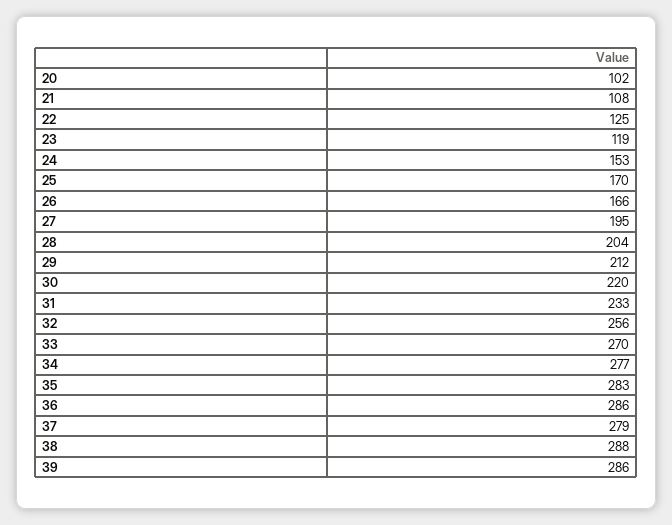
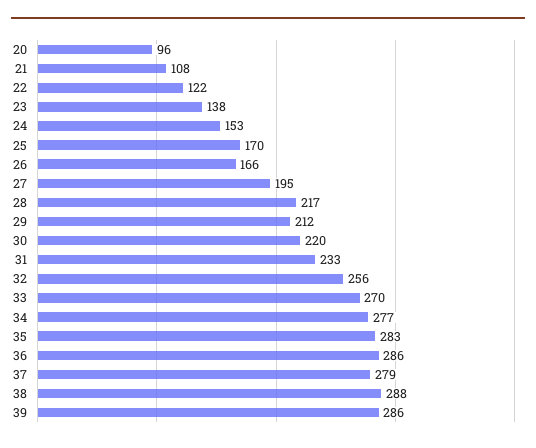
20: 102 -> 96
22: 125 -> 122
23: 119 -> 138
28: 204 -> 217

